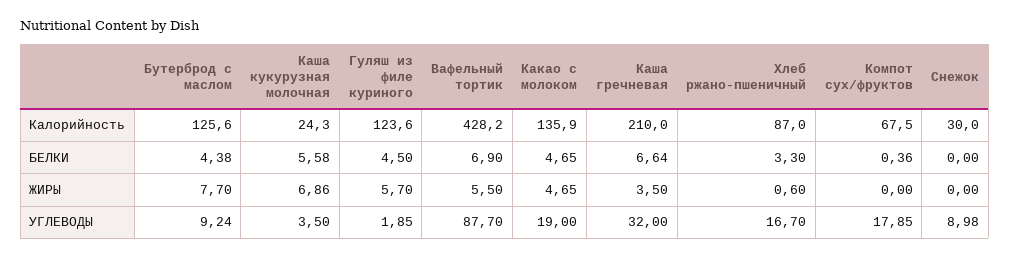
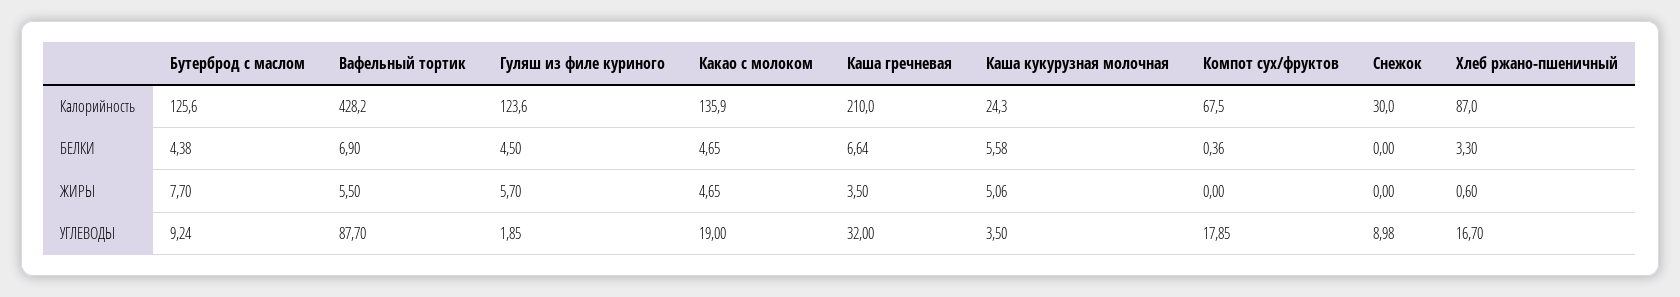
Каша кукурузная молочная, ЖИРЫ: 6.86 -> 5.06

